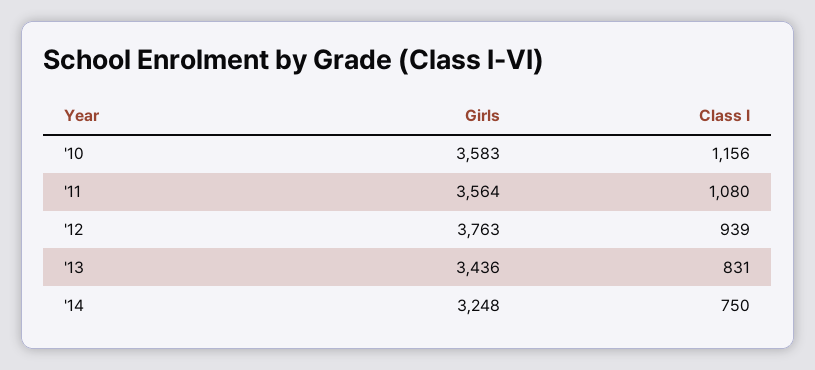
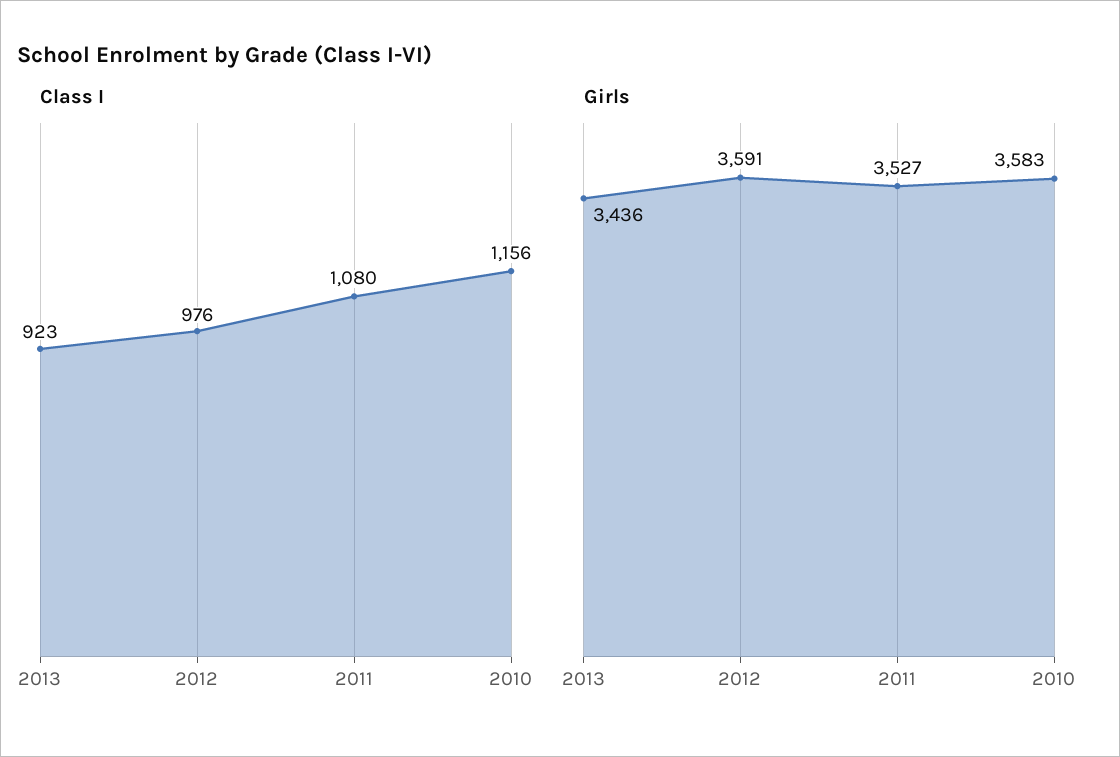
Girls, '11: 3564 -> 3527
Girls, '12: 3763 -> 3591
Class I, '12: 939 -> 976
Class I, '13: 831 -> 923
Girls, '14: 3248 -> none
Class I, '14: 750 -> none

